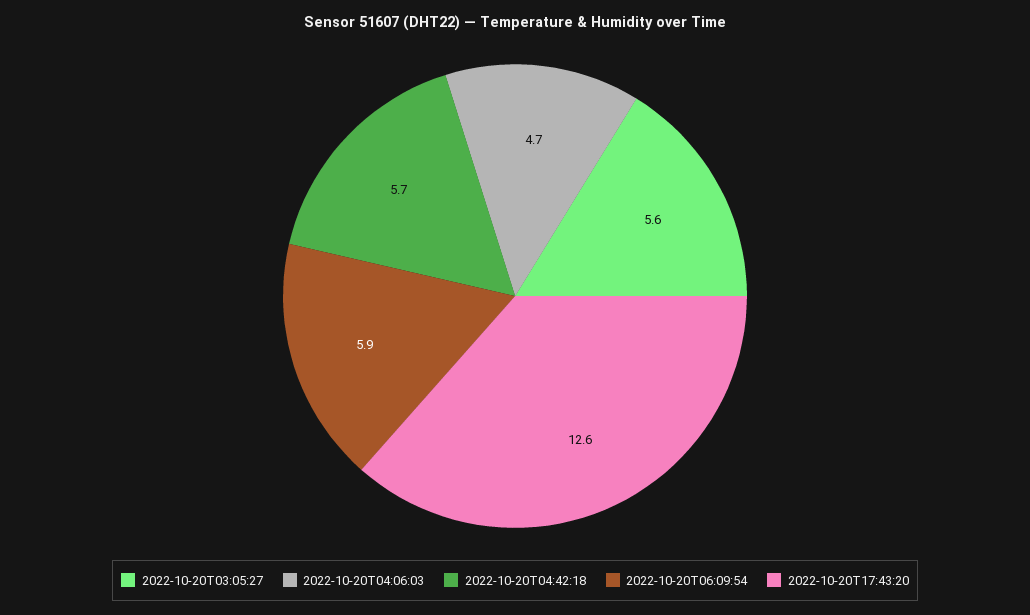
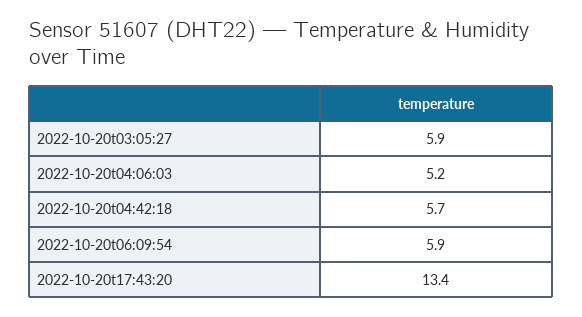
2022-10-20T03:05:27: 5.6 -> 5.9
2022-10-20T04:06:03: 4.7 -> 5.2
2022-10-20T17:43:20: 12.6 -> 13.4

